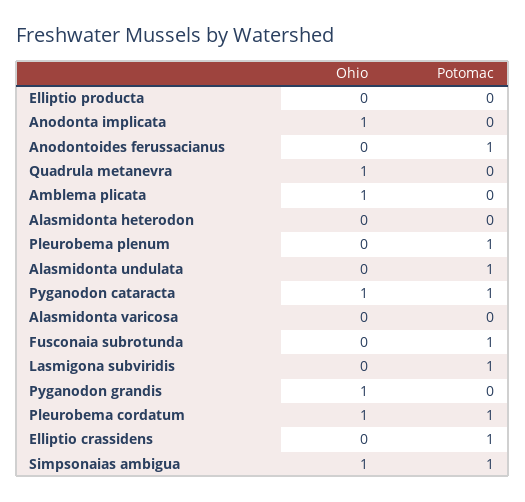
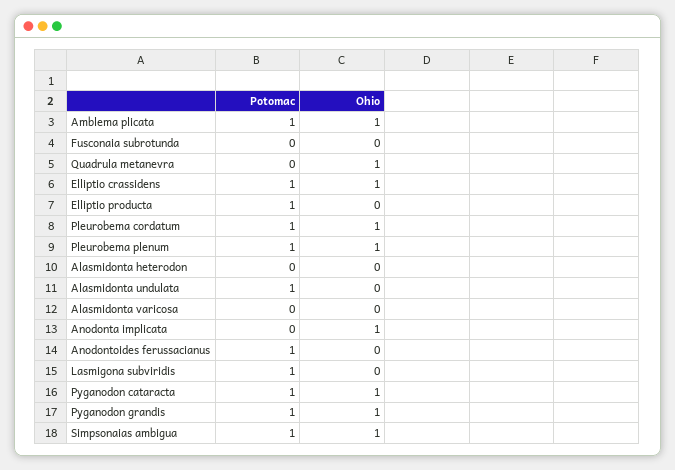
Potomac, Elliptio producta: 0 -> 1
Potomac, Amblema plicata: 0 -> 1
Ohio, Pleurobema plenum: 0 -> 1
Potomac, Fusconaia subrotunda: 1 -> 0
Potomac, Pyganodon grandis: 0 -> 1
Ohio, Elliptio crassidens: 0 -> 1

